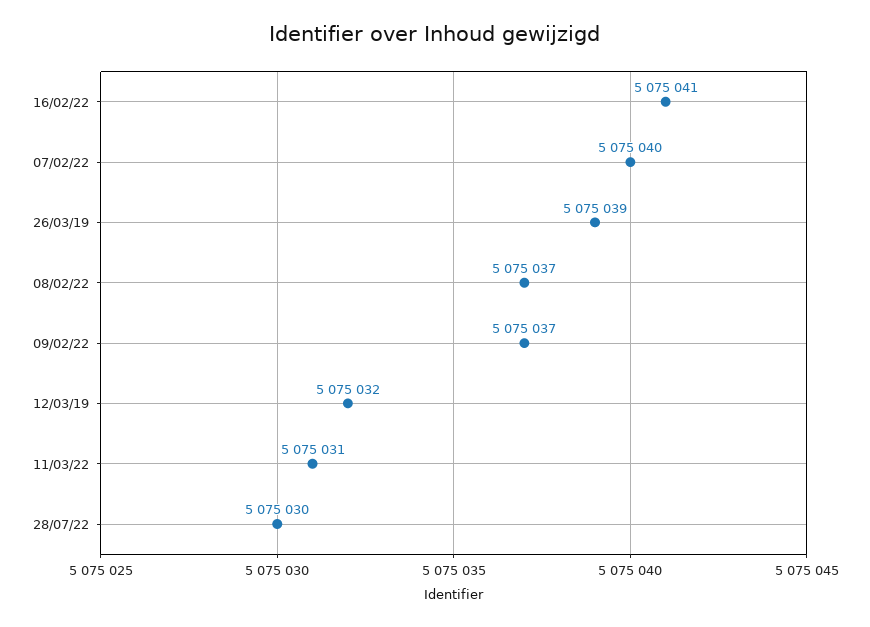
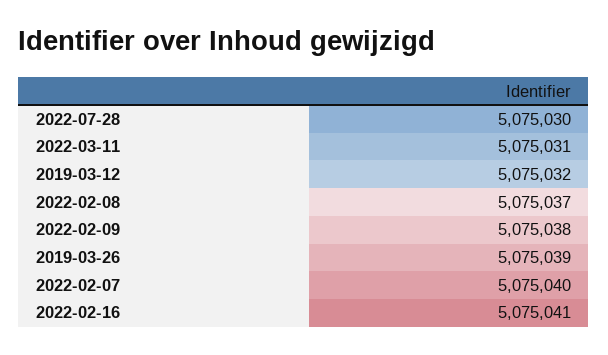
09/02/22: 5075037 -> 5075038

